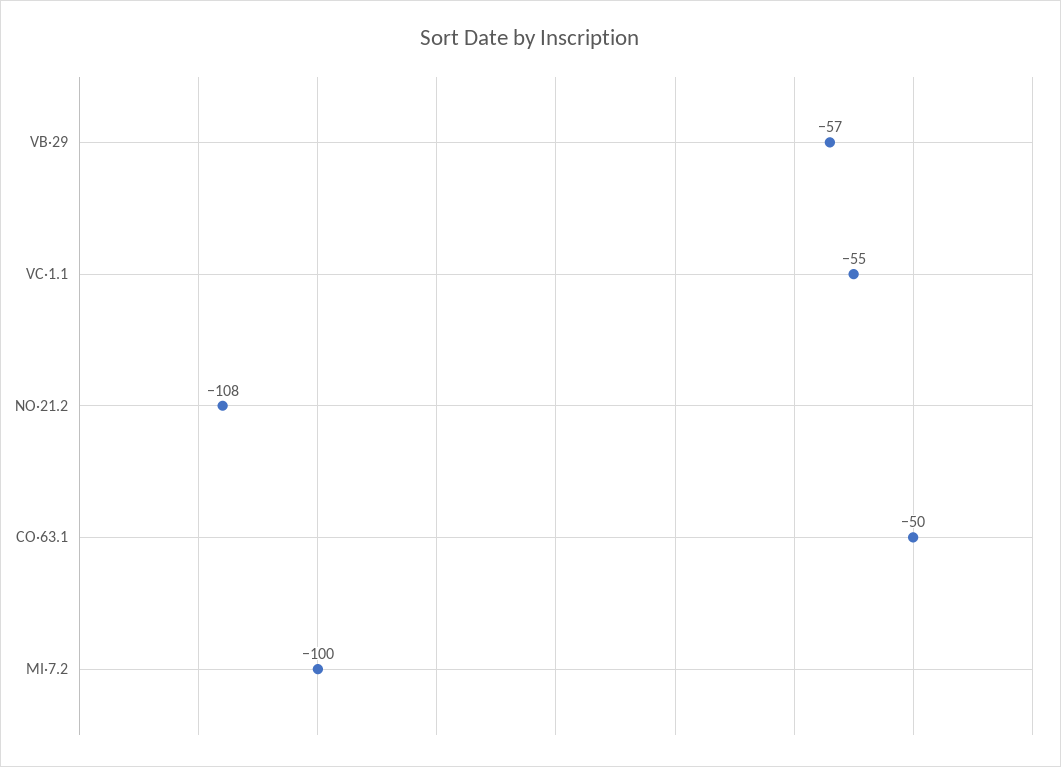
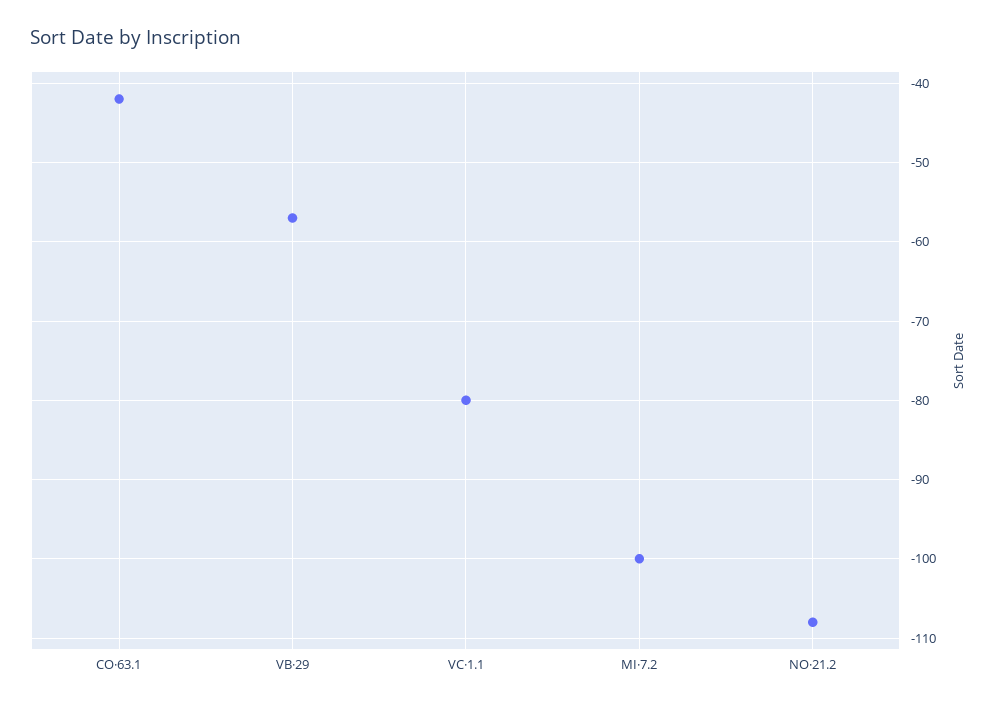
VC·1.1: -55 -> -80
CO·63.1: -50 -> -42

